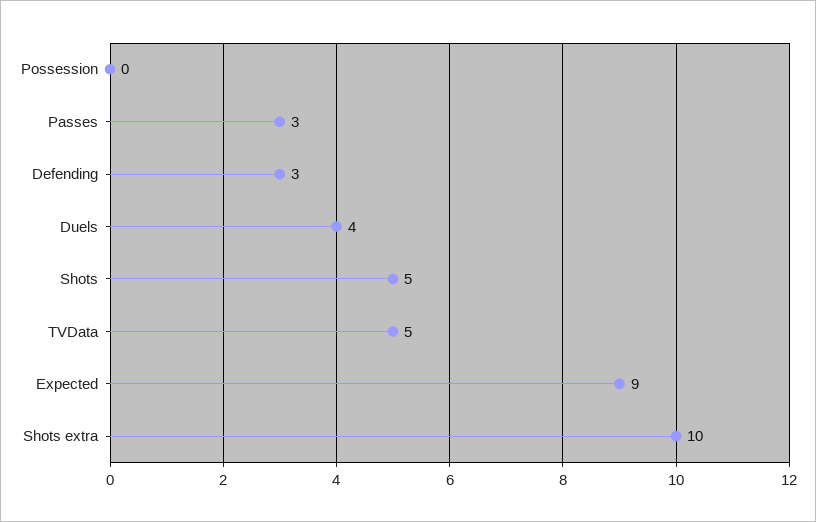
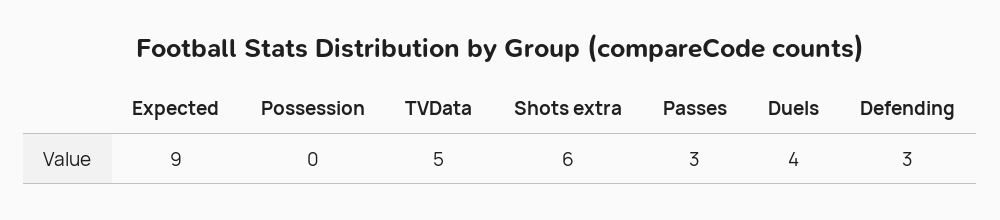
Shots: 5 -> none
Shots extra: 10 -> 6

